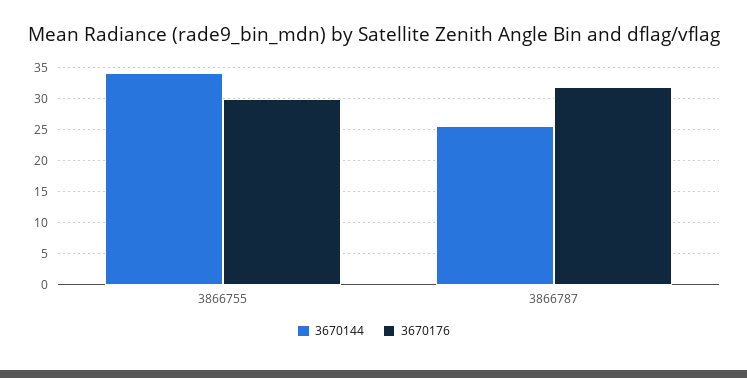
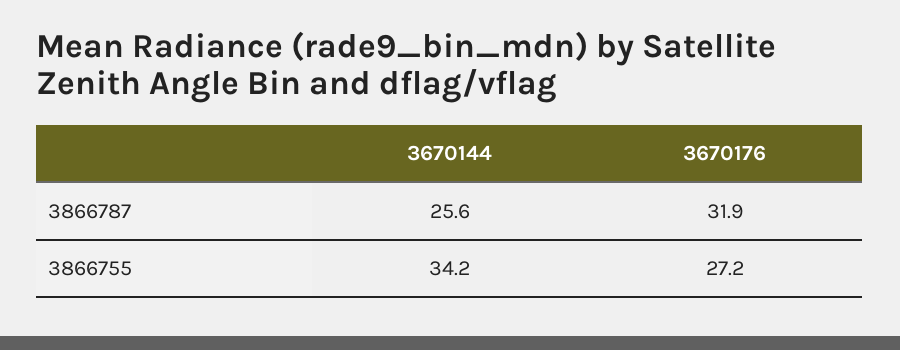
3670176, 3866755: 30 -> 27.2

